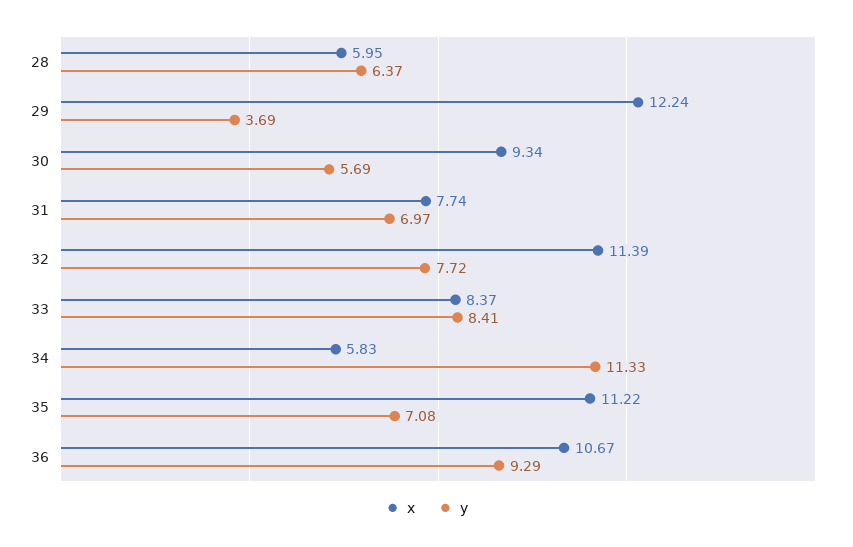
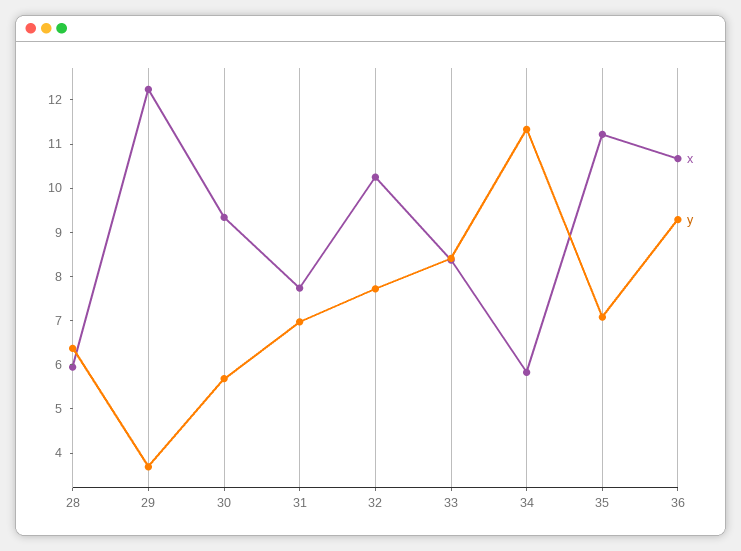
x, 32: 11.39 -> 10.2

